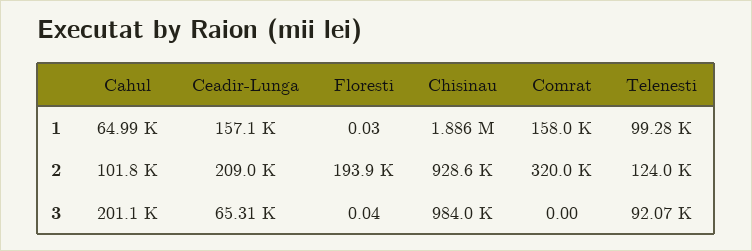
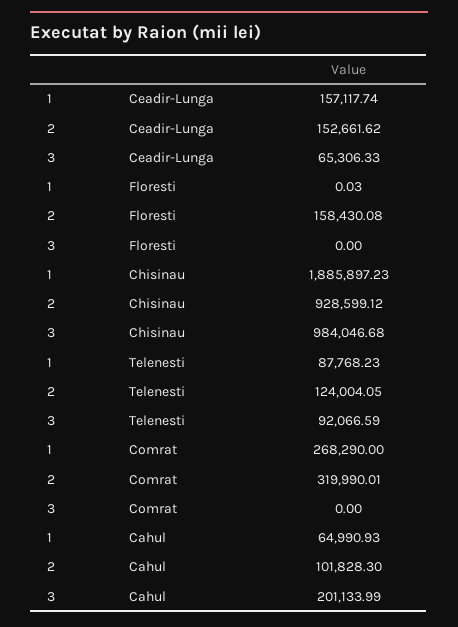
Comrat, 1: 158000 -> 268290
Telenesti, 1: 99280 -> 87768.23
Ceadir-Lunga, 2: 209000 -> 152661.62
Floresti, 2: 193900 -> 158430.08
Floresti, 3: 0.04 -> 0

